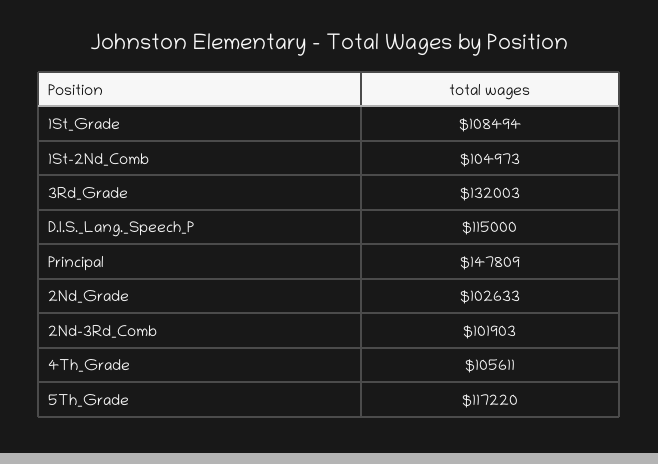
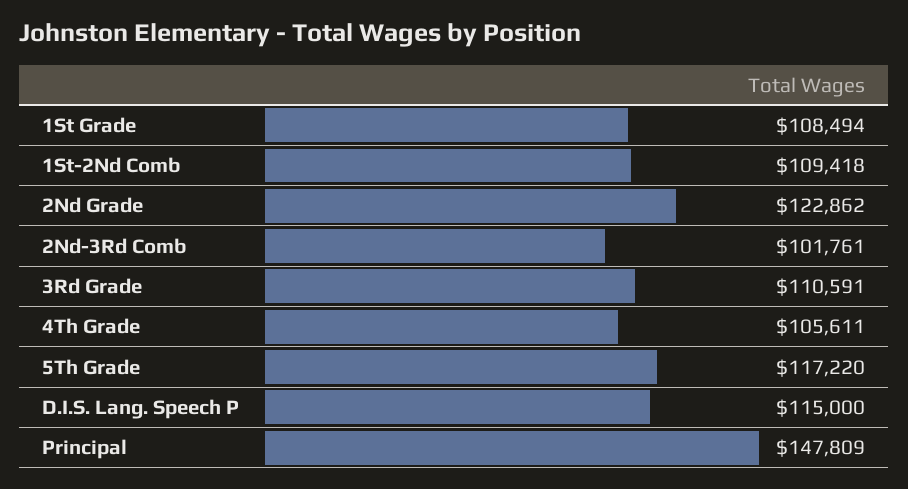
1St-2Nd_Comb: 104973 -> 109418
3Rd_Grade: 132003 -> 110591
2Nd_Grade: 102633 -> 122862
2Nd-3Rd_Comb: 101903 -> 101761

